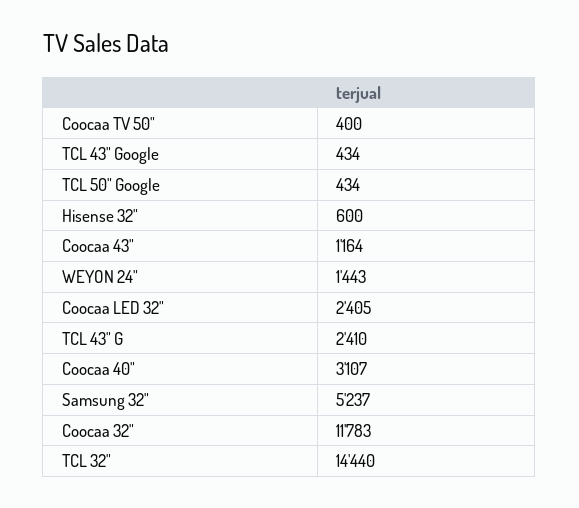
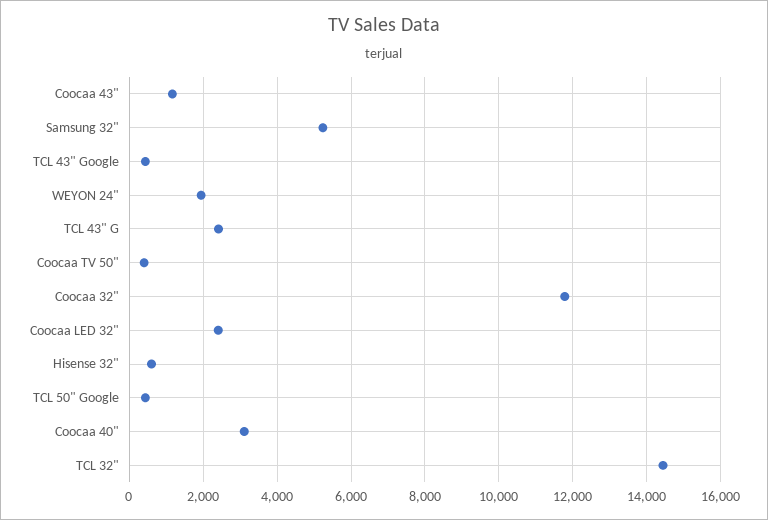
WEYON 24": 1443 -> 2000

